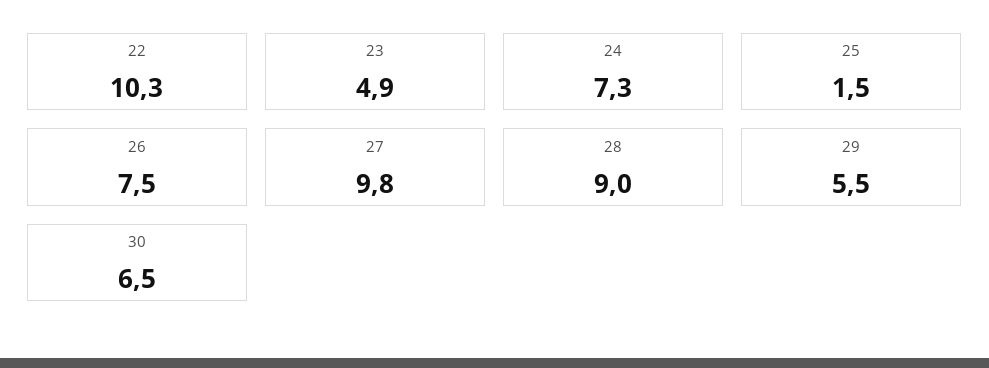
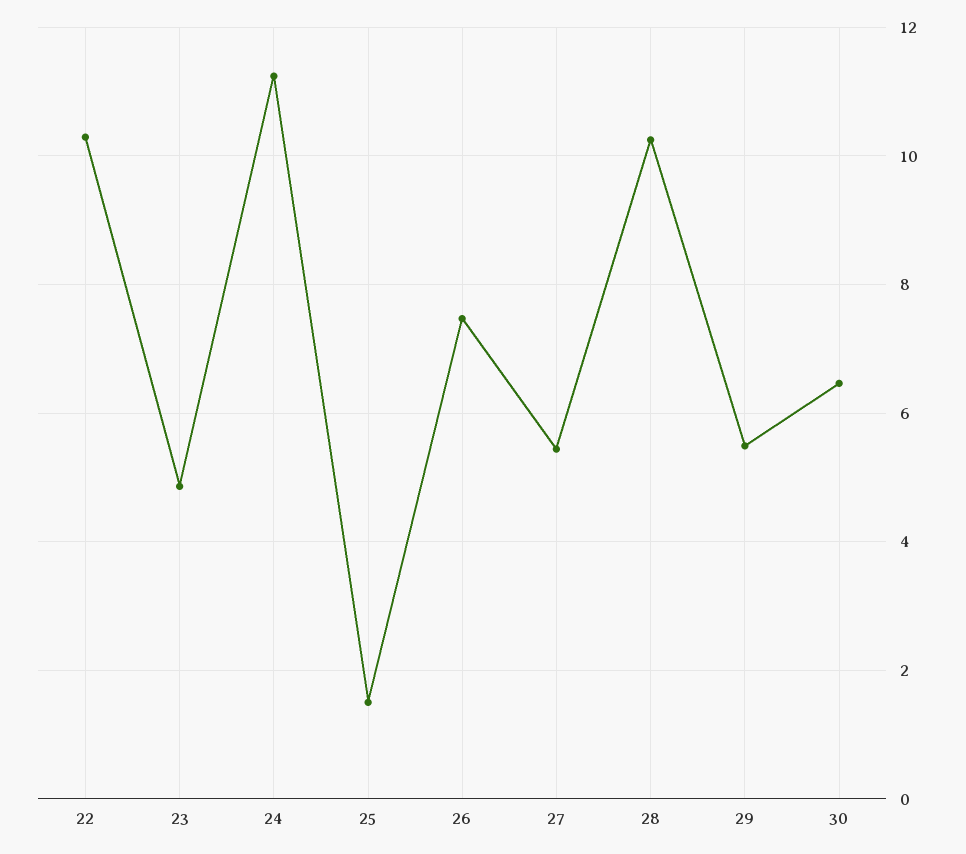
24: 7.3 -> 11.2
27: 9.8 -> 5.4
28: 9 -> 10.2

